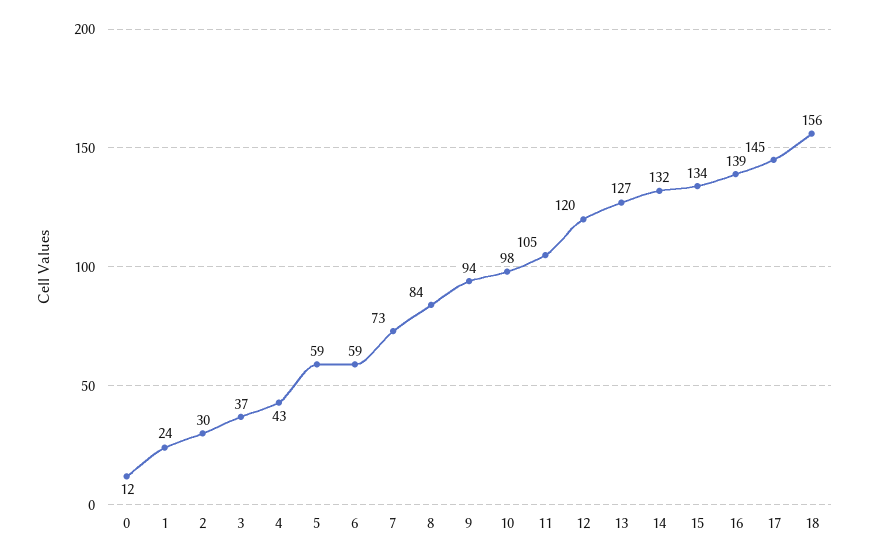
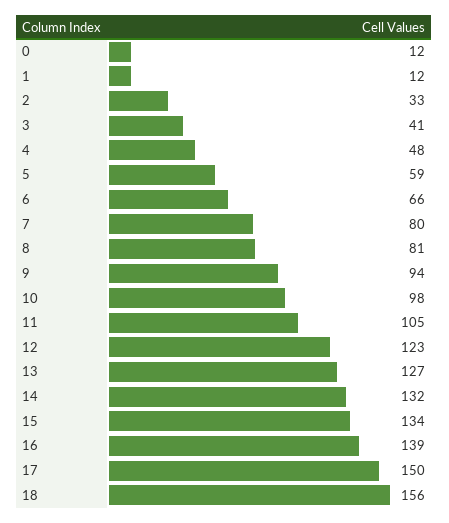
1: 24 -> 12
2: 30 -> 33
3: 37 -> 41
4: 43 -> 48
6: 59 -> 66
7: 73 -> 80
8: 84 -> 81
12: 120 -> 123
17: 145 -> 150

